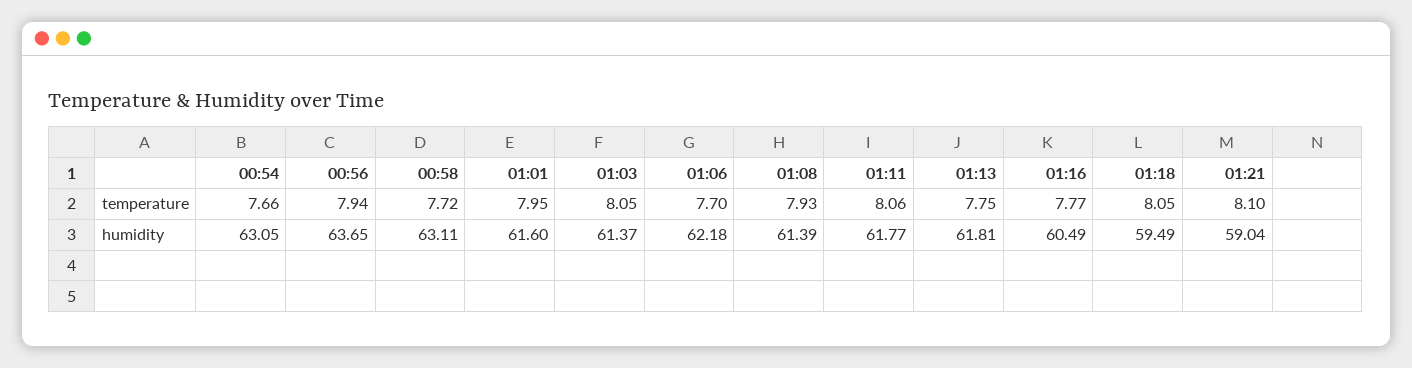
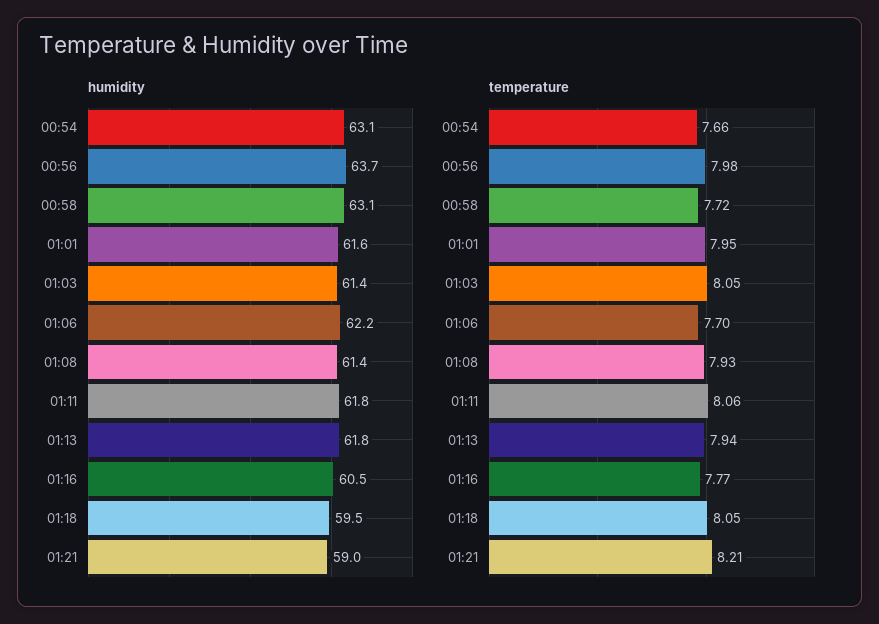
temperature, 00:56: 7.94 -> 7.98
temperature, 01:13: 7.75 -> 7.94
temperature, 01:21: 8.1 -> 8.21

